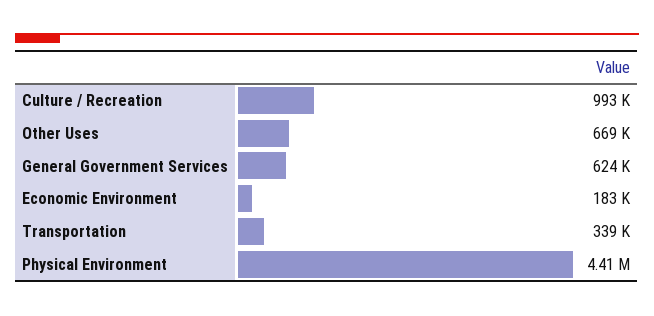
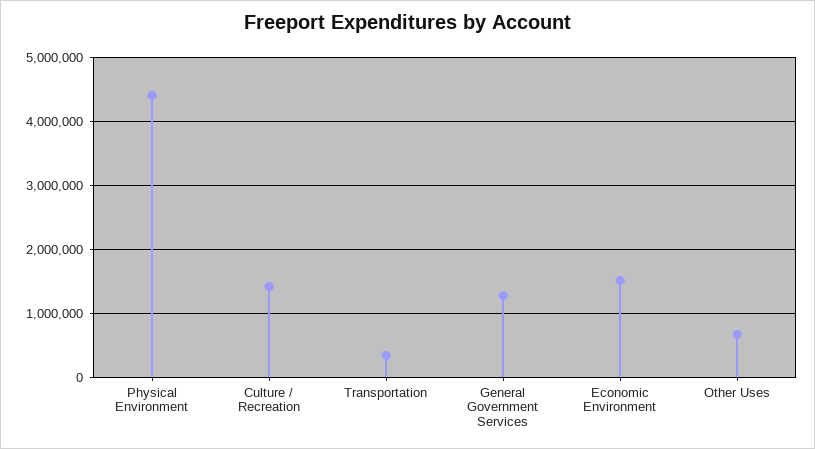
Culture / Recreation: 993000 -> 1400000
General Government Services: 624000 -> 1300000
Economic Environment: 183000 -> 1500000

